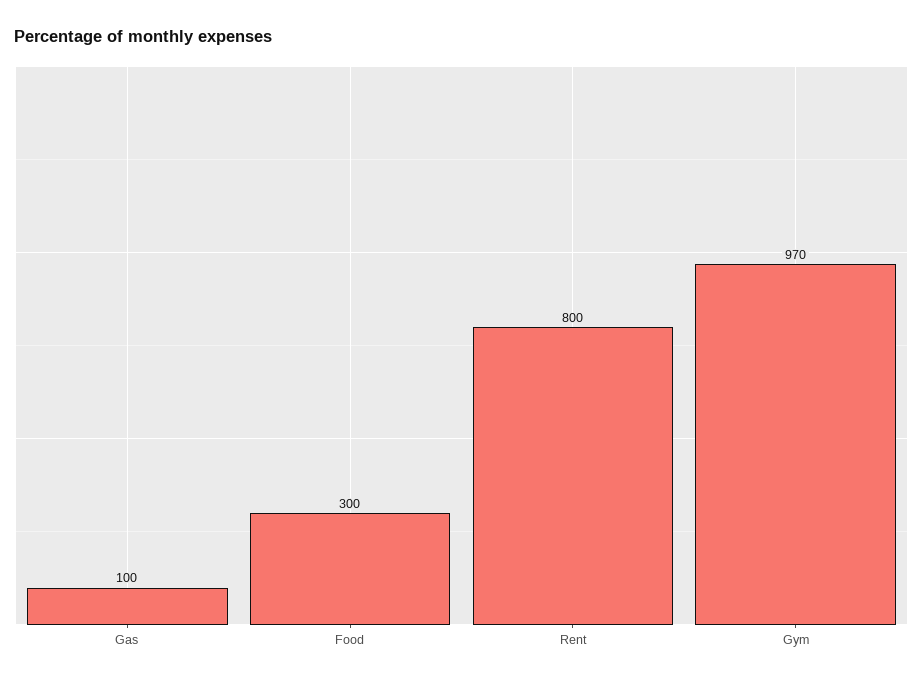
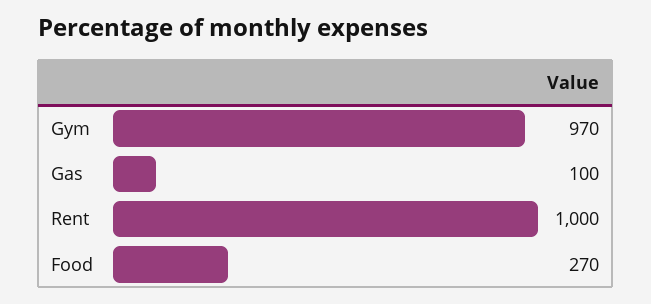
Food: 300 -> 270
Rent: 800 -> 1000

